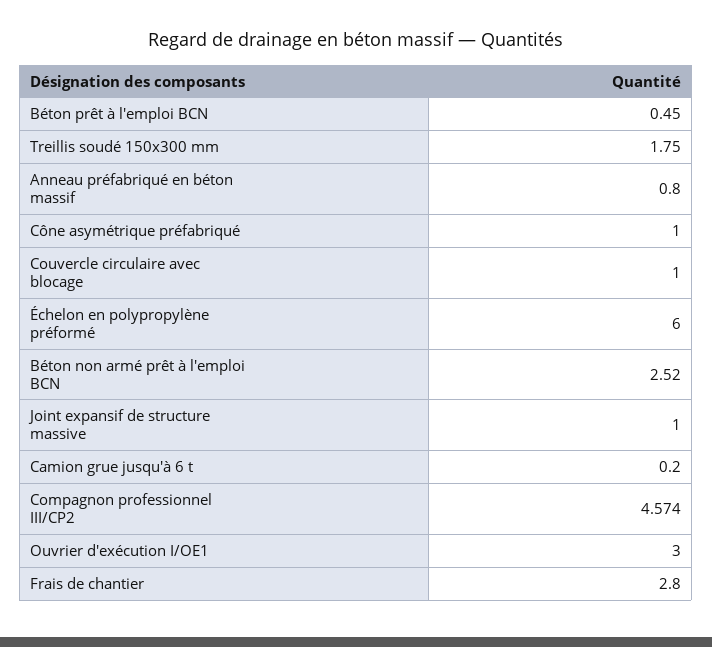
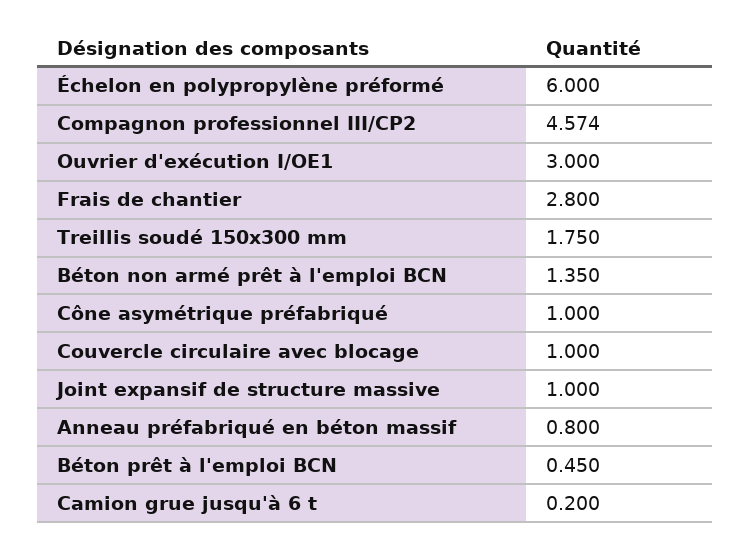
Béton non armé prêt à l'emploi BCN: 2.52 -> 1.35

